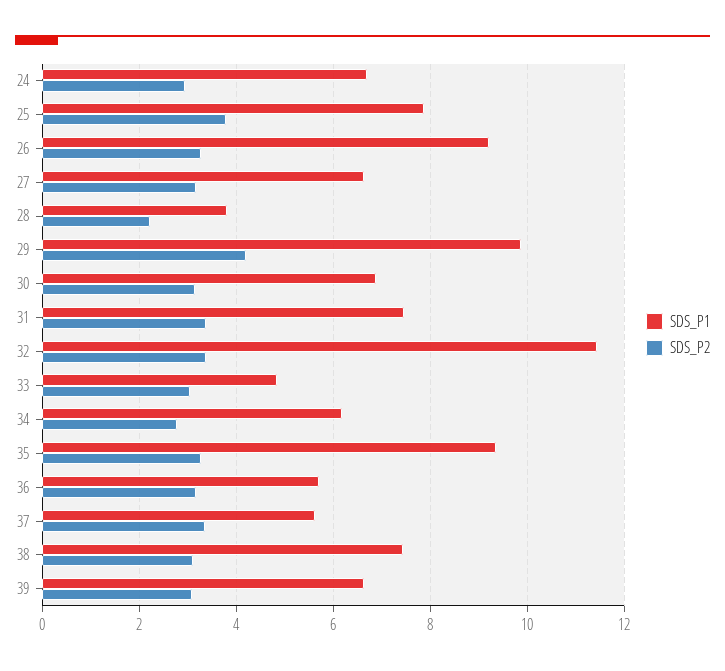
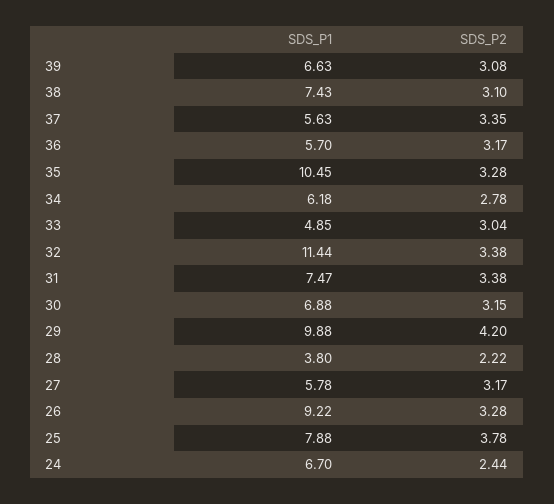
SDS_P2, 24: 3 -> 2.44
SDS_P1, 27: 6.6 -> 5.78
SDS_P1, 35: 9.4 -> 10.45

